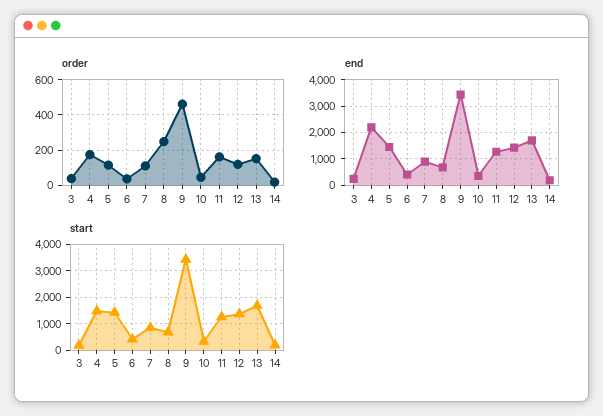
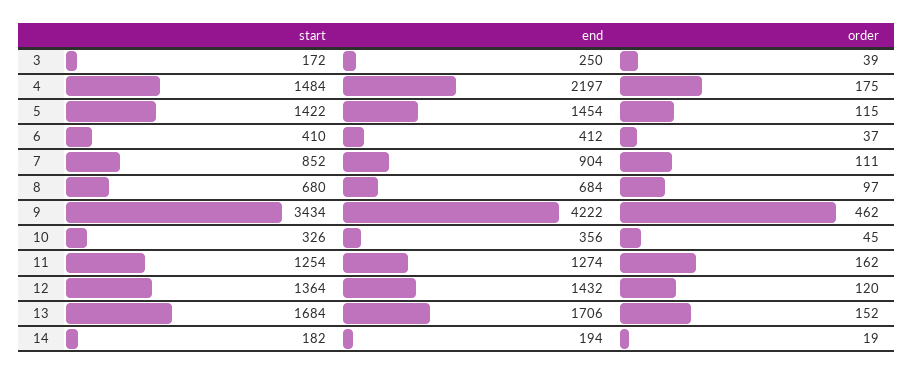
order, 8: 250 -> 97
end, 9: 3500 -> 4222

